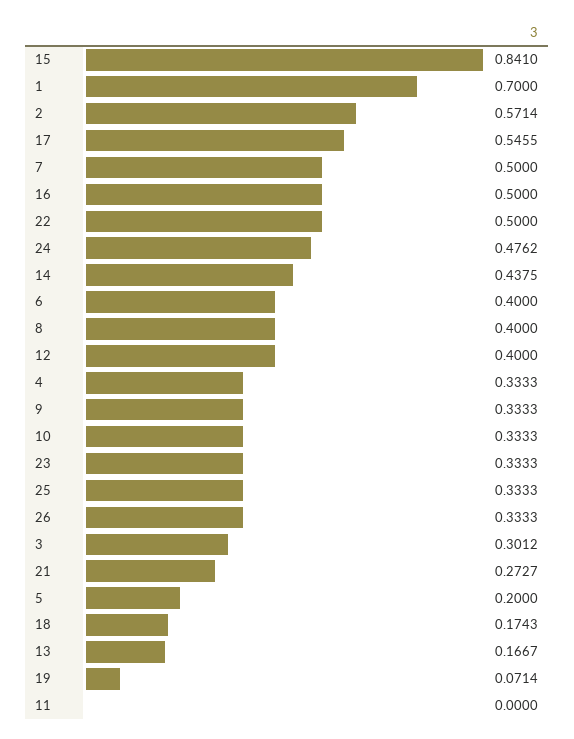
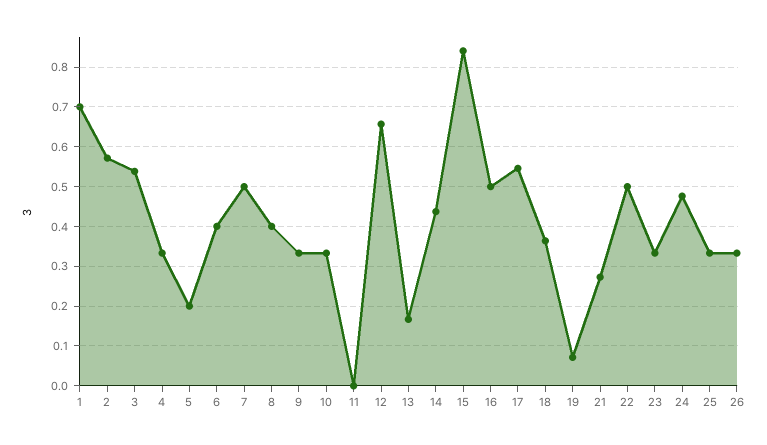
12: 0.4 -> 0.66
3: 0.3012 -> 0.54
18: 0.1743 -> 0.36

